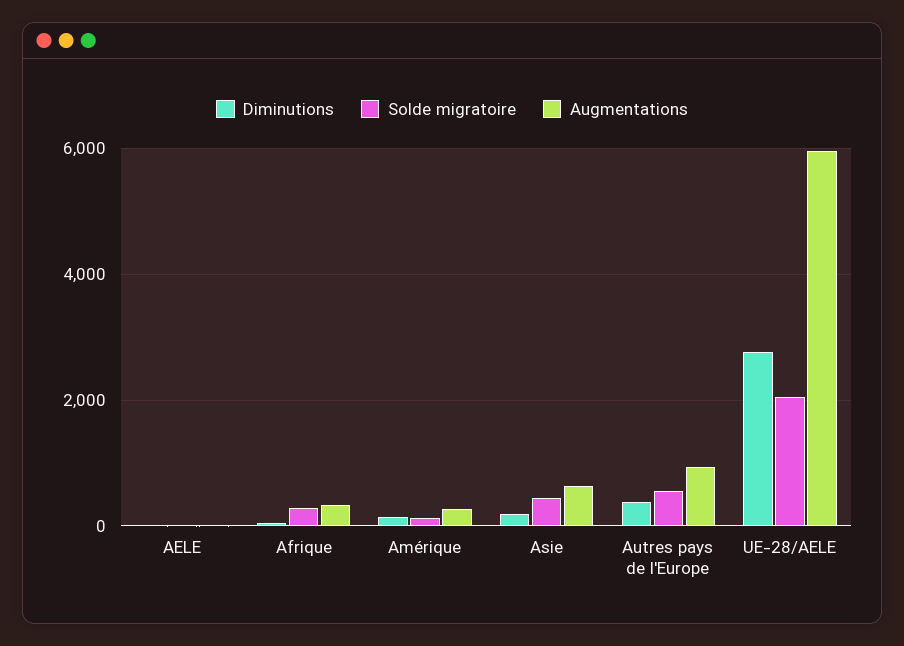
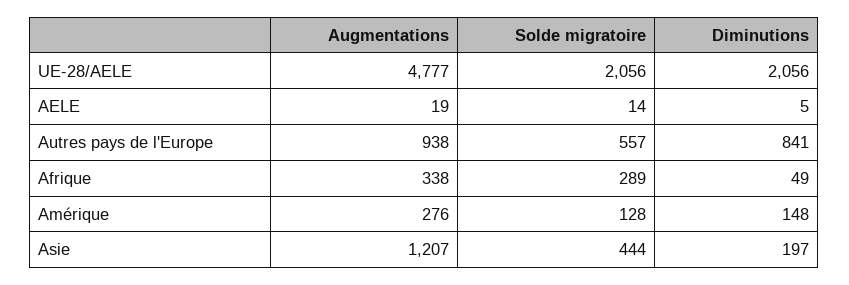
Augmentations, Asie: 600 -> 1207
Diminutions, Autres pays de l'Europe: 400 -> 841
Diminutions, UE-28/AELE: 2800 -> 2056
Augmentations, UE-28/AELE: 6000 -> 4777

